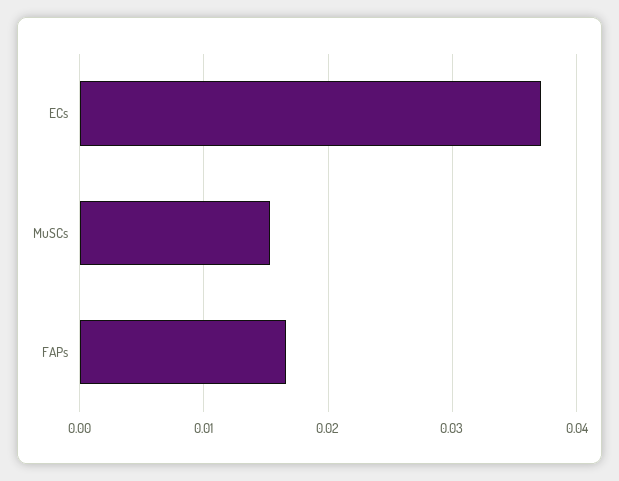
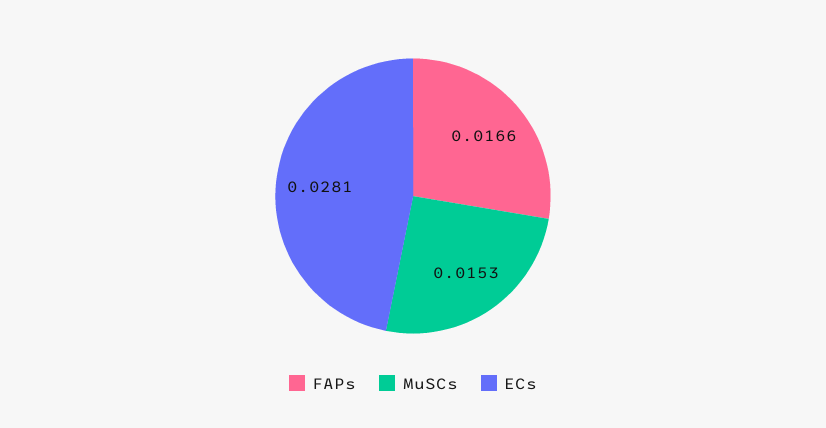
ECs: 0.037 -> 0.0281

